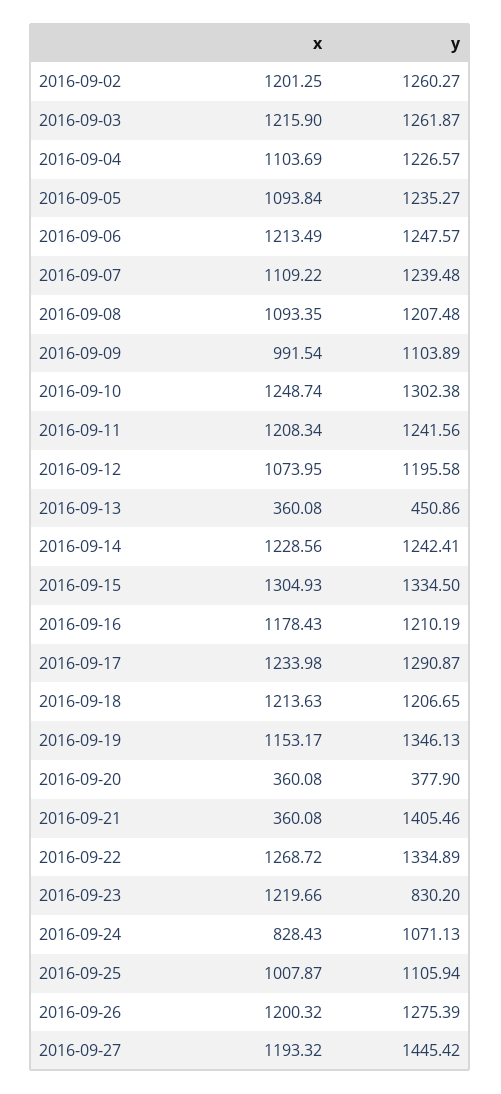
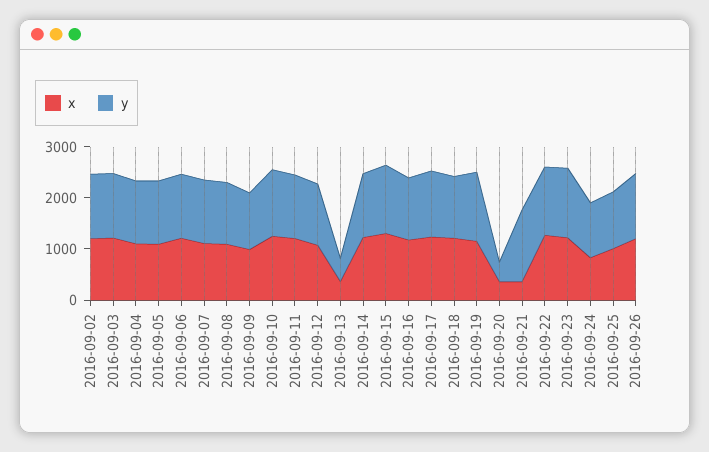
y, 2016-09-23: 830.2 -> 1400
x, 2016-09-27: 1193.32 -> none
y, 2016-09-27: 1445.42 -> none

